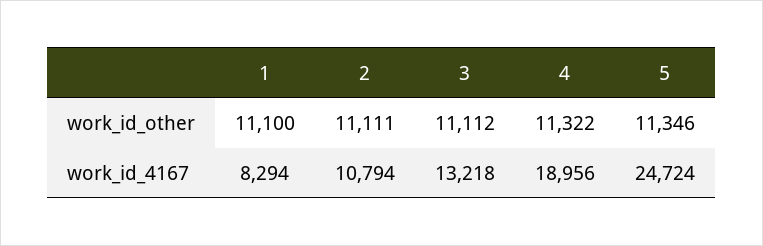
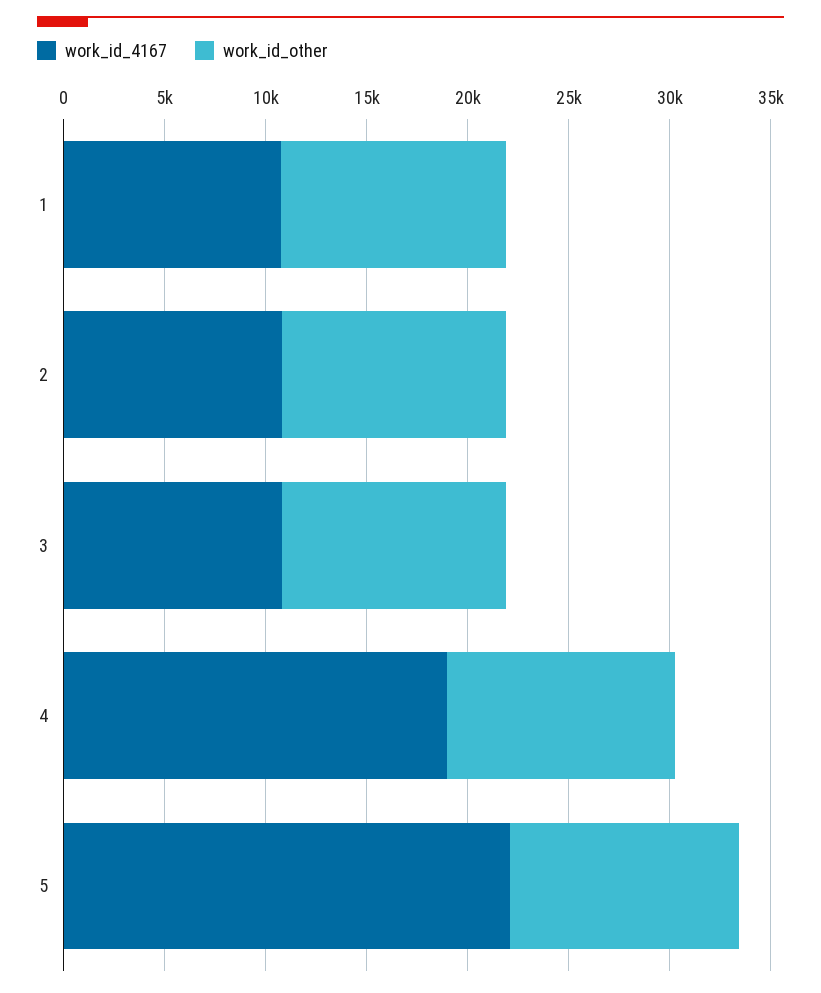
work_id_4167, 1: 8294 -> 11000
work_id_4167, 3: 13218 -> 11000
work_id_4167, 5: 24724 -> 22000

